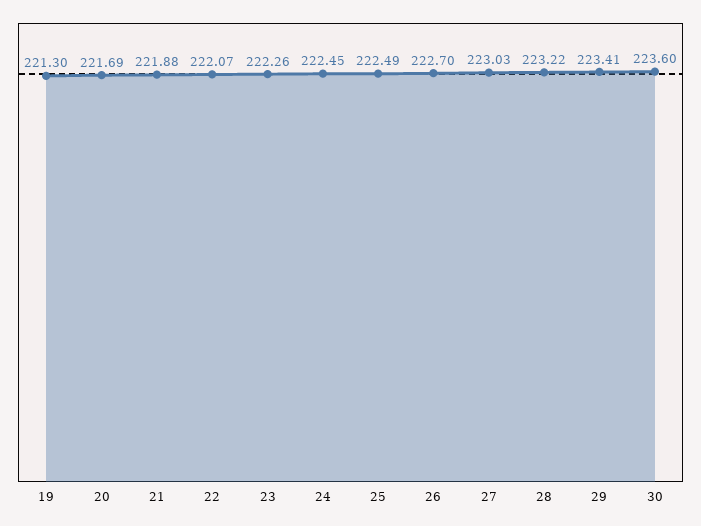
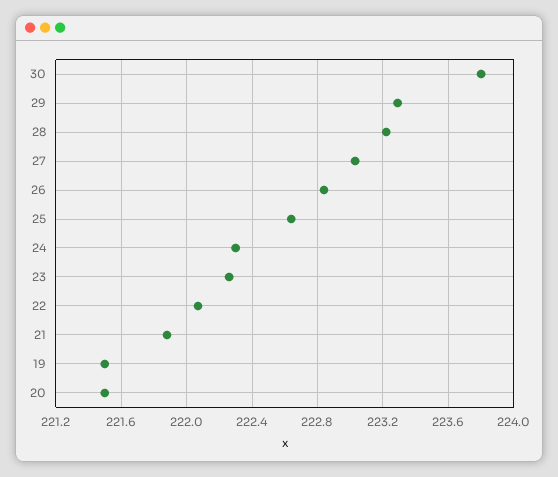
19: 221.3 -> 221.5
20: 221.69 -> 221.5
24: 222.45 -> 222.3
25: 222.49 -> 222.65
26: 222.7 -> 222.85
29: 223.41 -> 223.3
30: 223.6 -> 223.8

